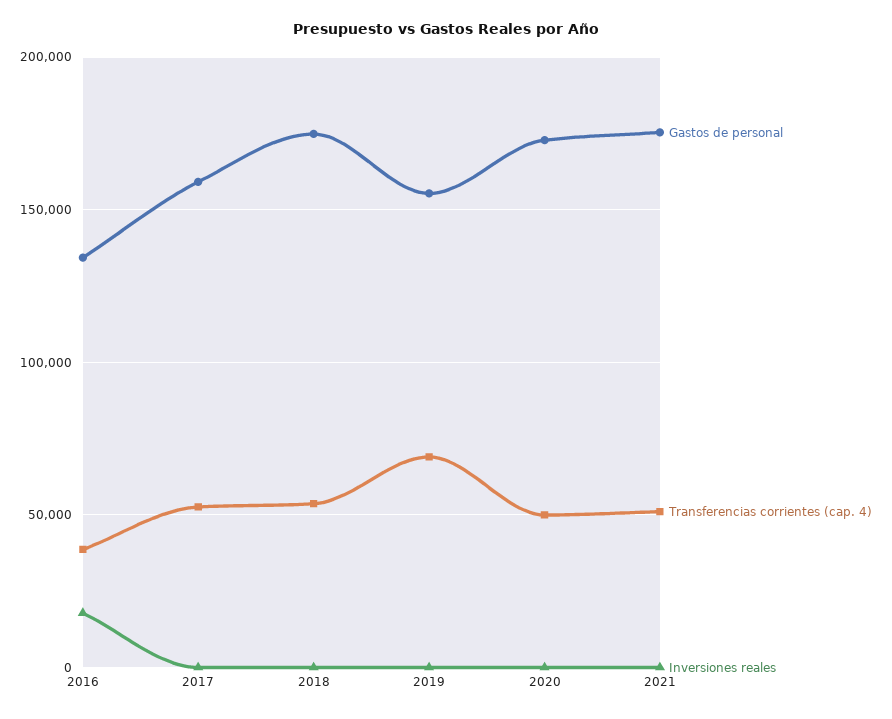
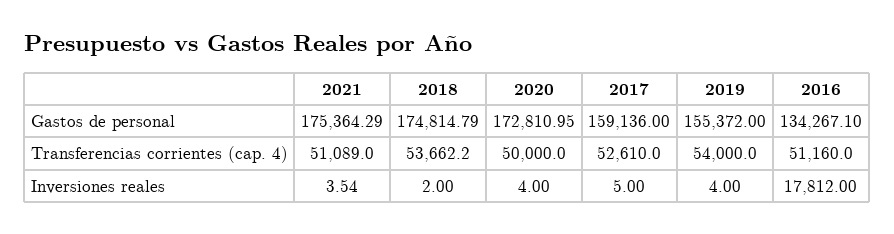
Transferencias corrientes (cap. 4), 2016: 40000 -> 51160
Transferencias corrientes (cap. 4), 2019: 70000 -> 54000

